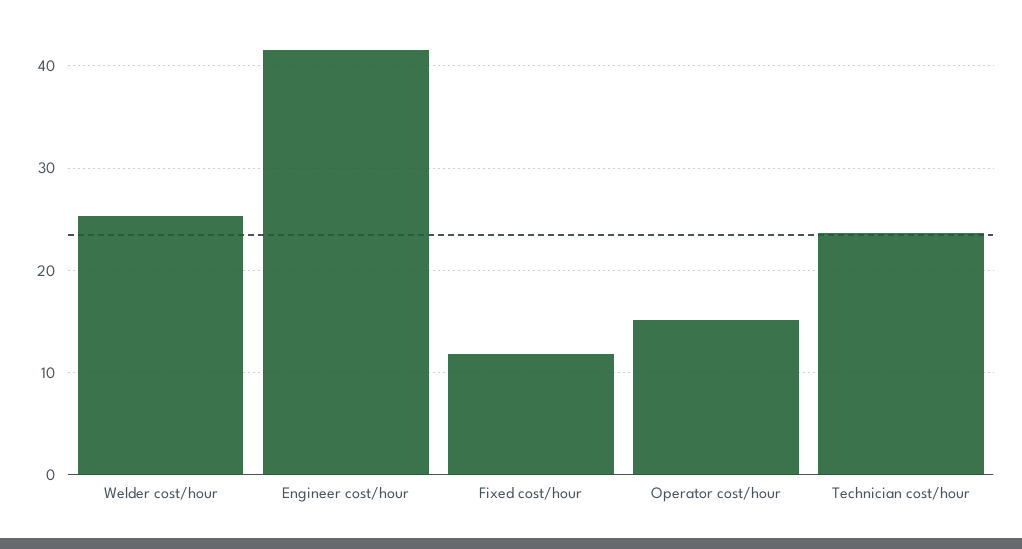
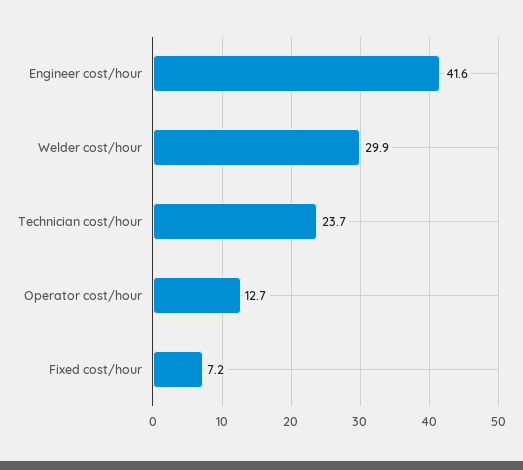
Welder cost/hour: 25 -> 29.9
Fixed cost/hour: 12 -> 7.2
Operator cost/hour: 15 -> 12.7

